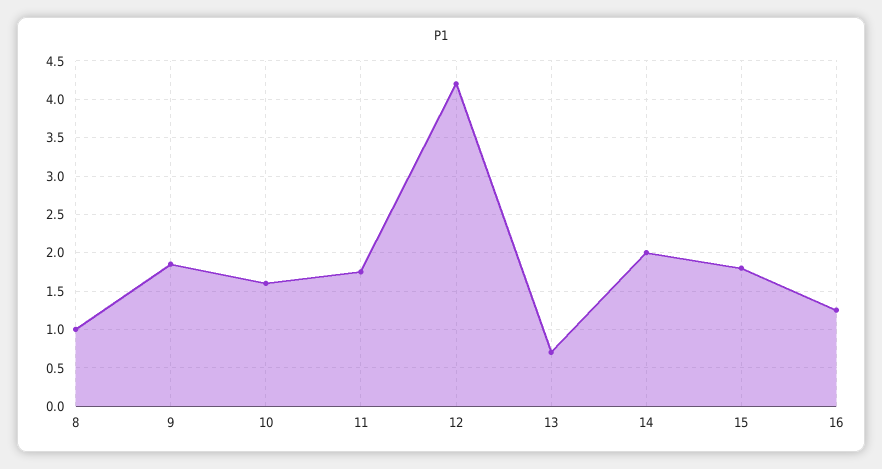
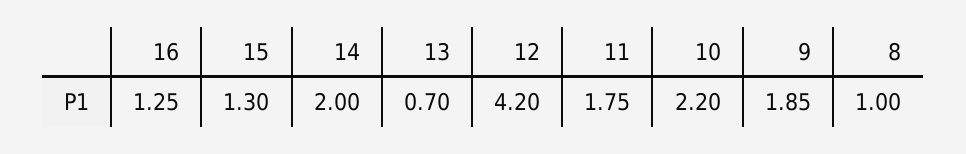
10: 1.6 -> 2.2
15: 1.8 -> 1.3

